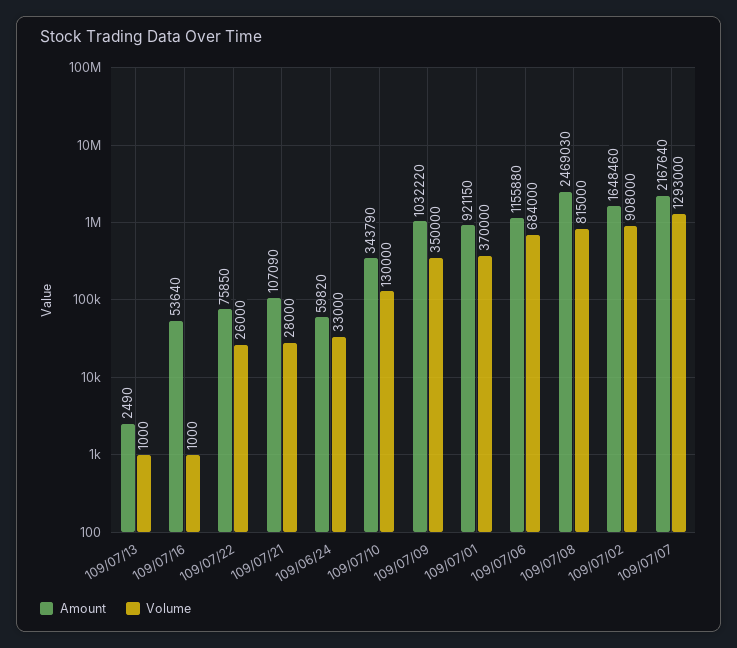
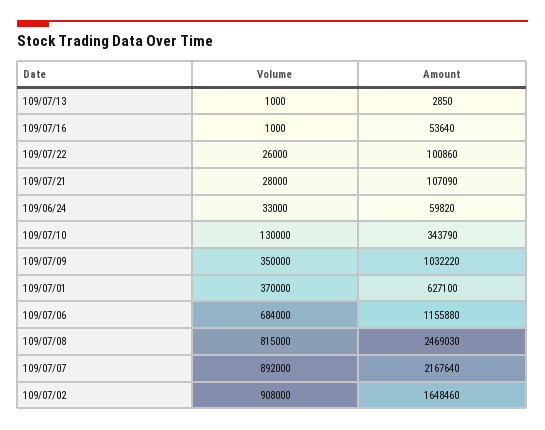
Amount, 109/07/13: 2490 -> 2850
Amount, 109/07/22: 75850 -> 100860
Amount, 109/07/01: 921150 -> 627100
Volume, 109/07/07: 1293000 -> 892000

